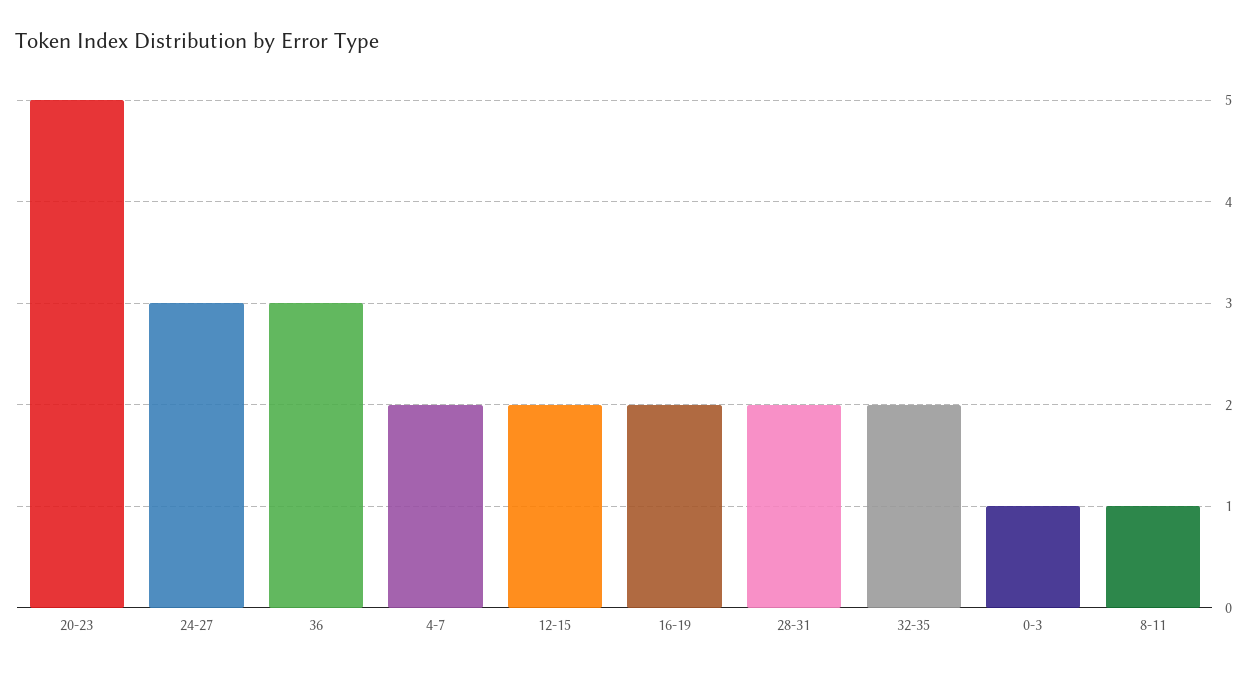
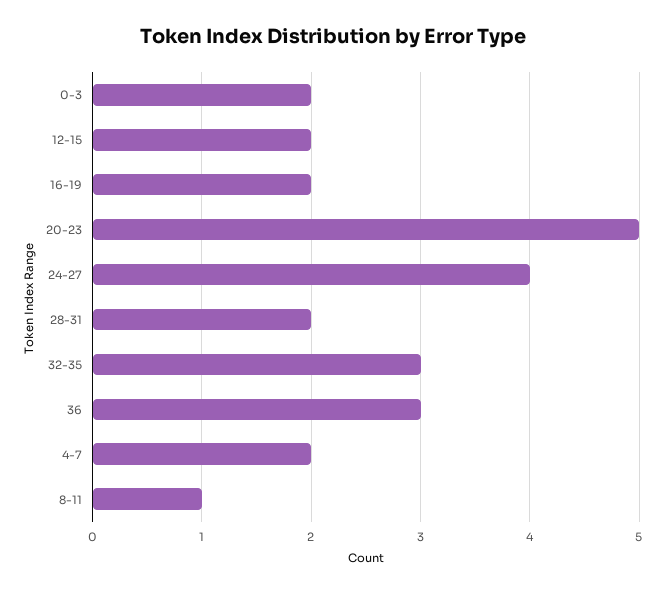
24-27: 3 -> 4
32-35: 2 -> 3
0-3: 1 -> 2

